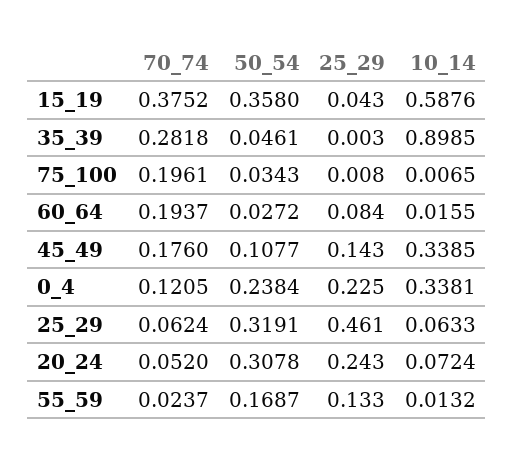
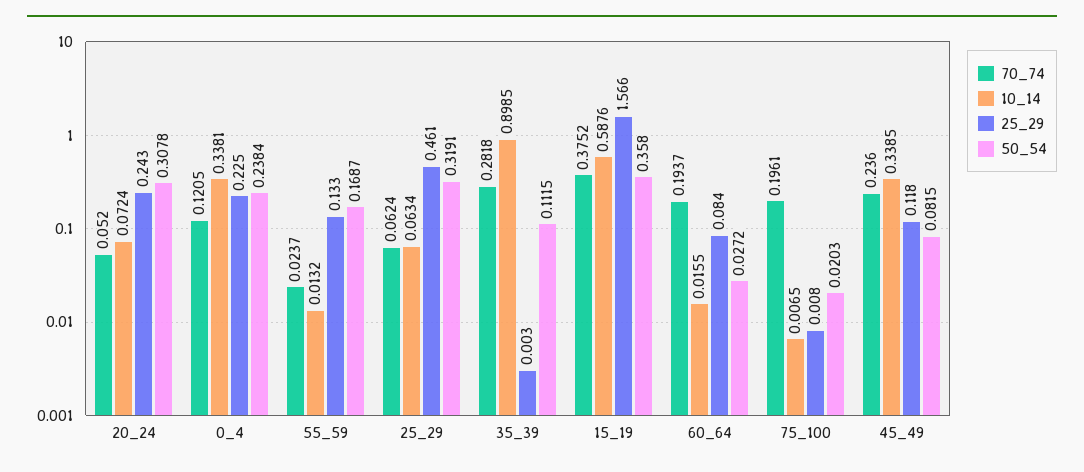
25_29, 15_19: 0.043 -> 1.566
50_54, 35_39: 0.0461 -> 0.1115
50_54, 75_100: 0.0343 -> 0.0203
70_74, 45_49: 0.176 -> 0.236
50_54, 45_49: 0.1077 -> 0.0815
25_29, 45_49: 0.143 -> 0.118
10_14, 25_29: 0.0633 -> 0.0634

